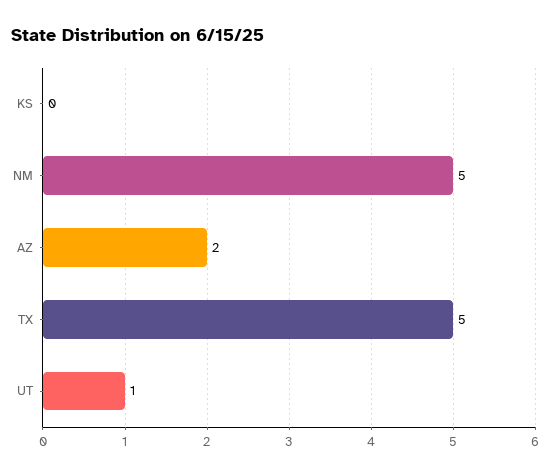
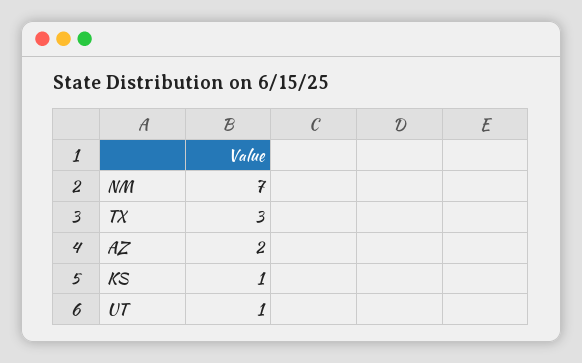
KS: 0 -> 1
NM: 5 -> 7
TX: 5 -> 3

